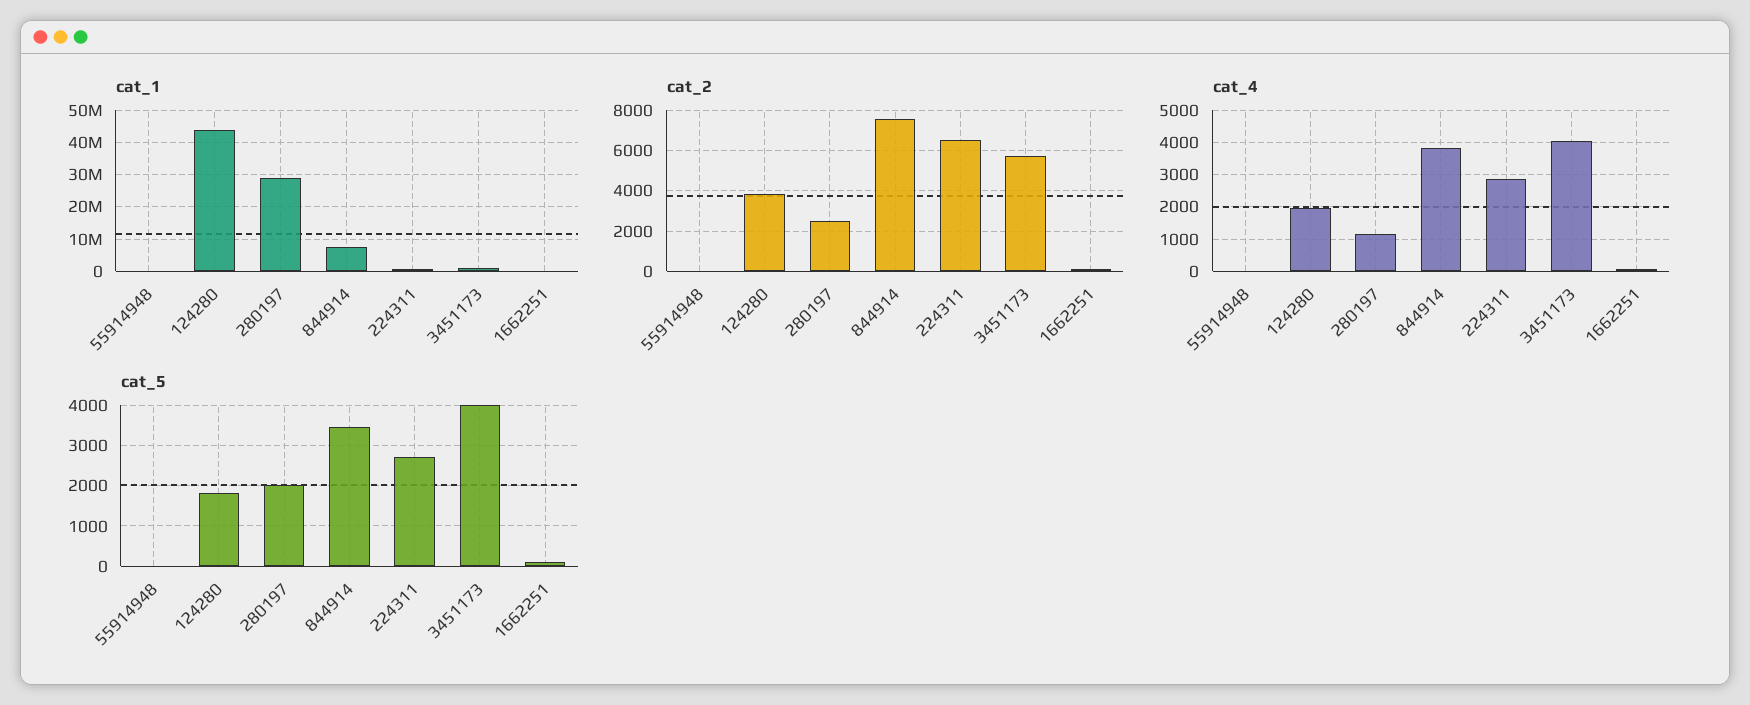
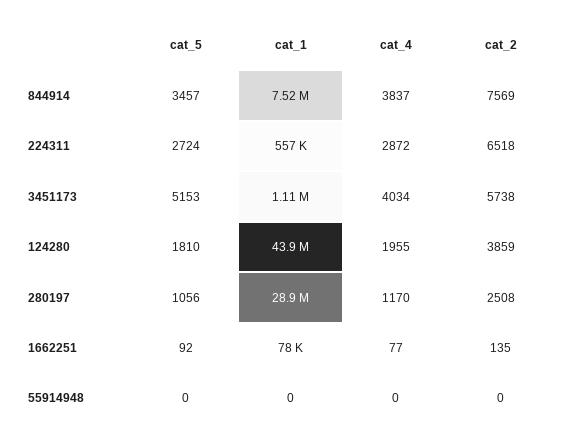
cat_5, 280197: 2000 -> 1056
cat_5, 3451173: 4000 -> 5153

